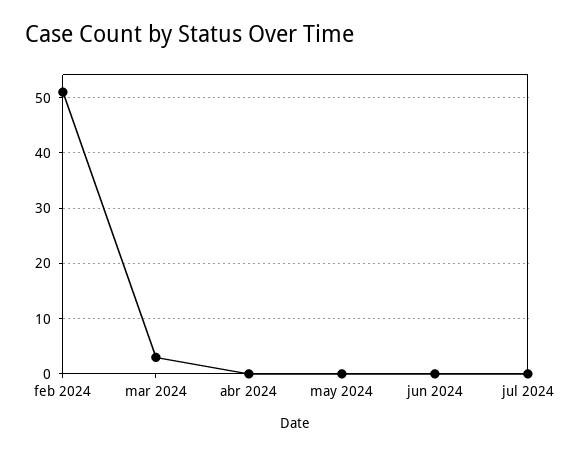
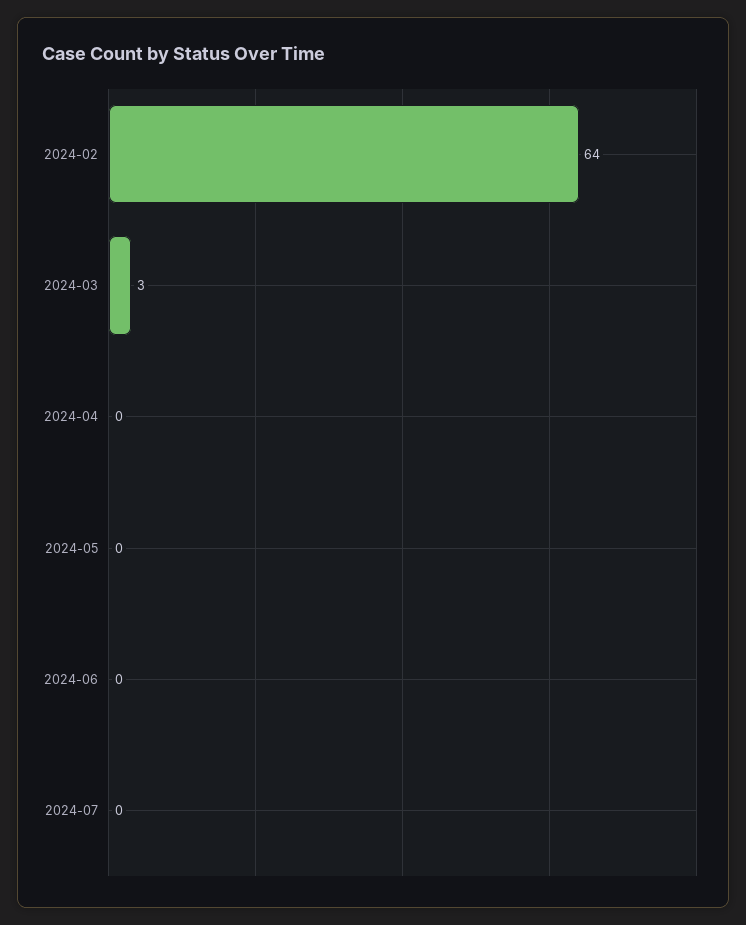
feb 2024: 50 -> 64

